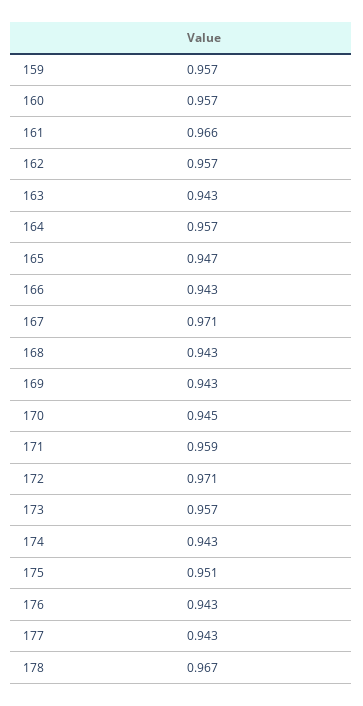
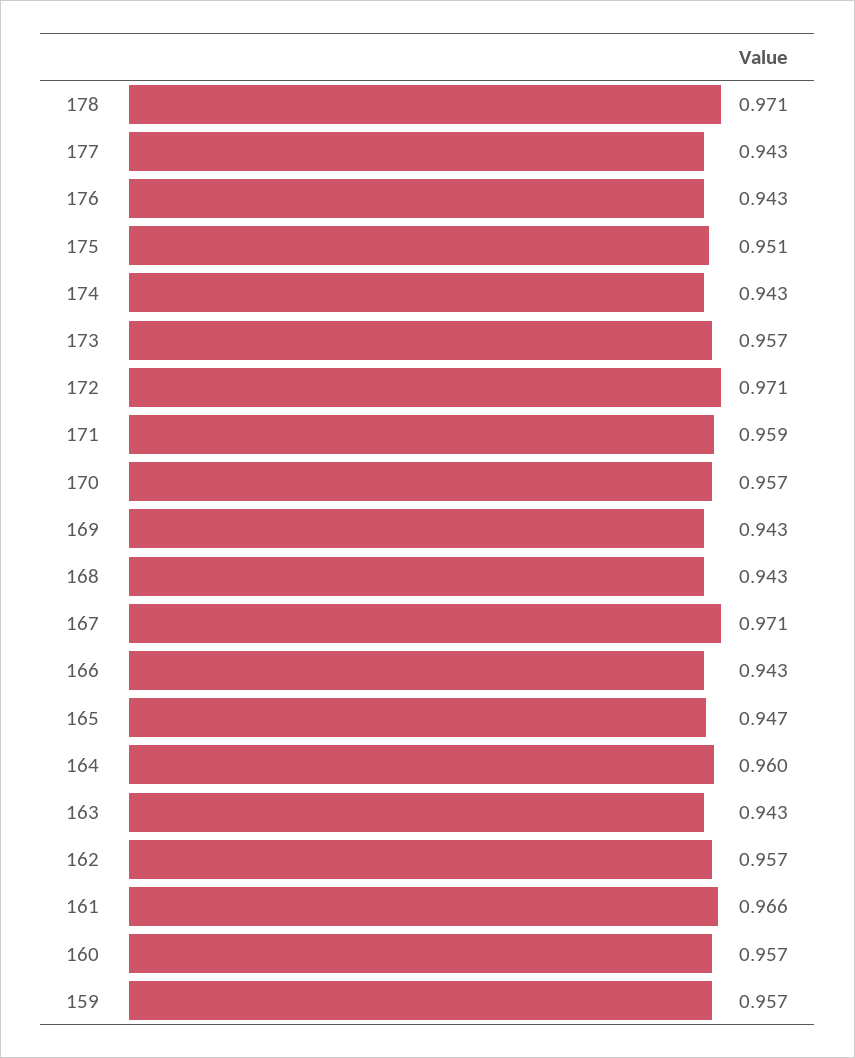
164: 0.957 -> 0.96
170: 0.945 -> 0.957
178: 0.967 -> 0.971

